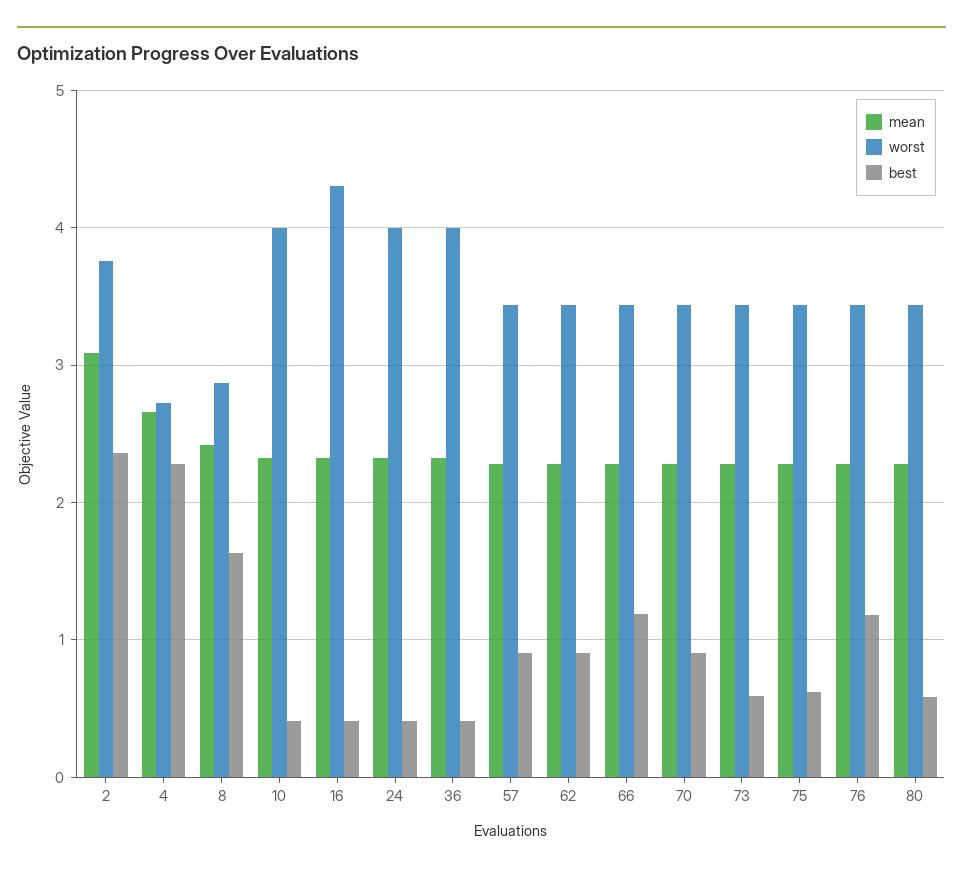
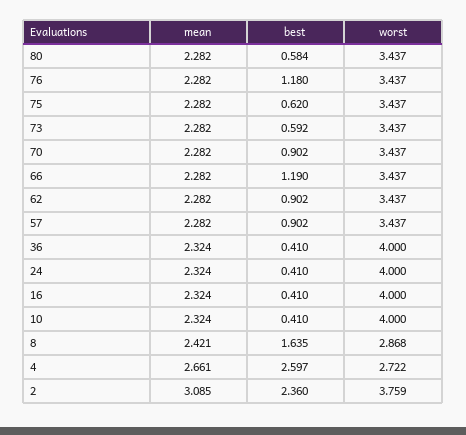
best, 4: 2.3 -> 2.597
worst, 16: 4.3 -> 4

